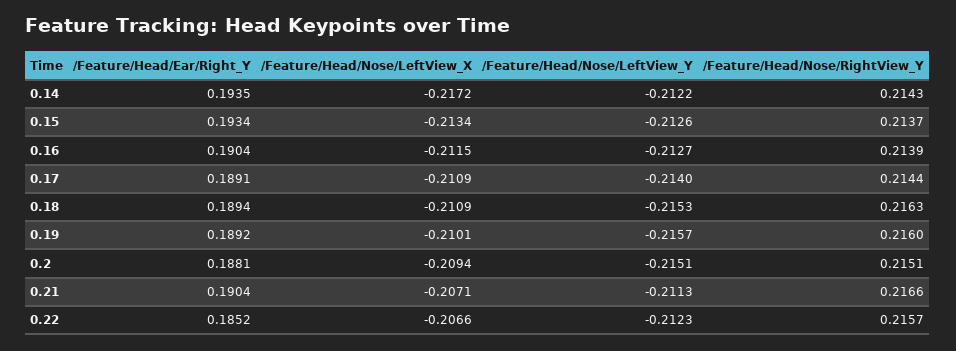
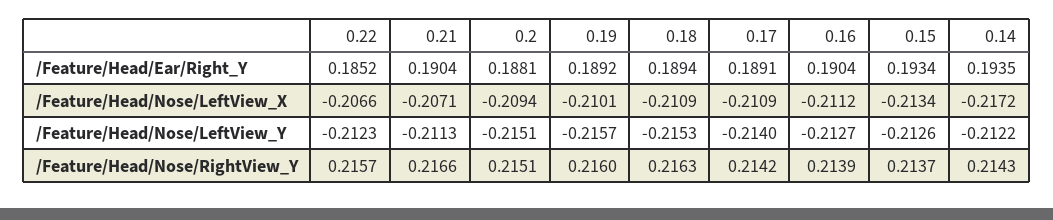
/Feature/Head/Nose/LeftView_X, 0.16: -0.2115 -> -0.2112
/Feature/Head/Nose/RightView_Y, 0.17: 0.2144 -> 0.2142

